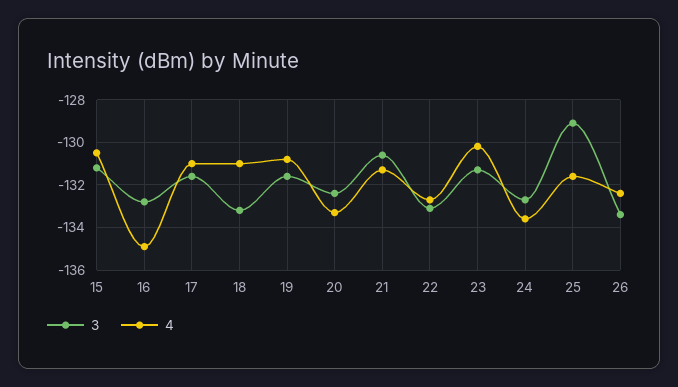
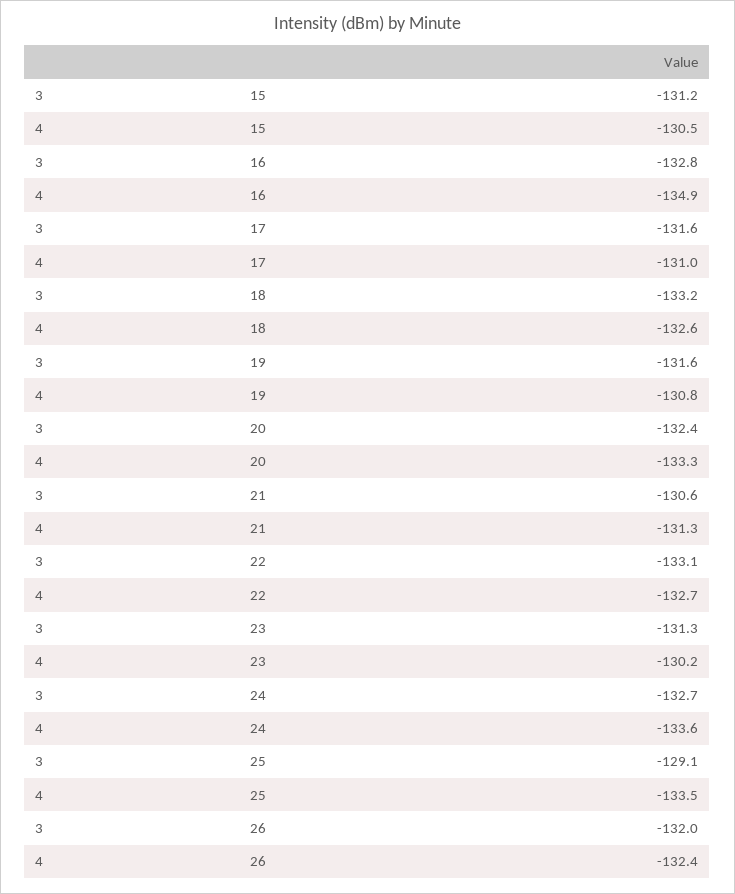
4, 18: -131 -> -132.6
4, 25: -131.5 -> -133.5
3, 26: -133.5 -> -132

